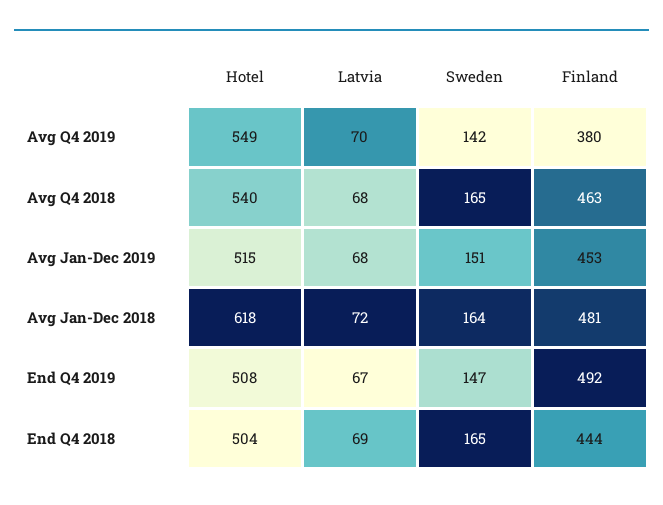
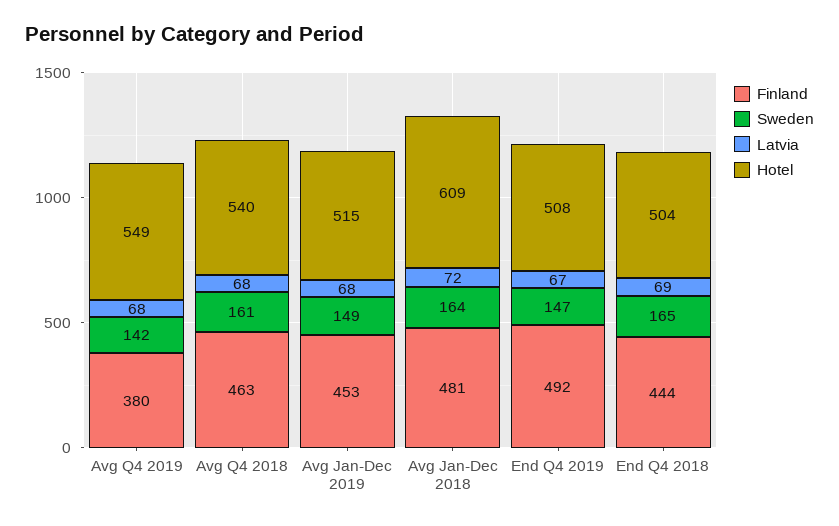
Latvia, Avg Q4 2019: 70 -> 68
Sweden, Avg Q4 2018: 165 -> 161
Sweden, Avg Jan-Dec 2019: 151 -> 149
Hotel, Avg Jan-Dec 2018: 618 -> 609

